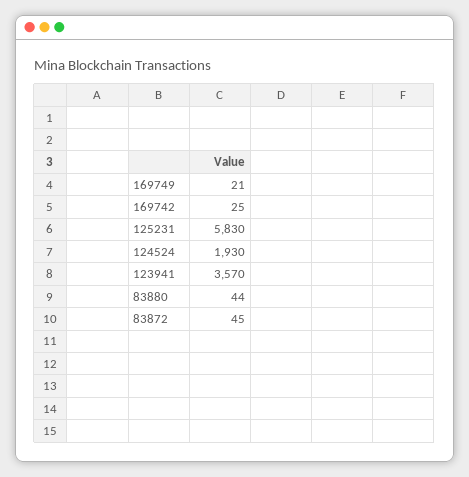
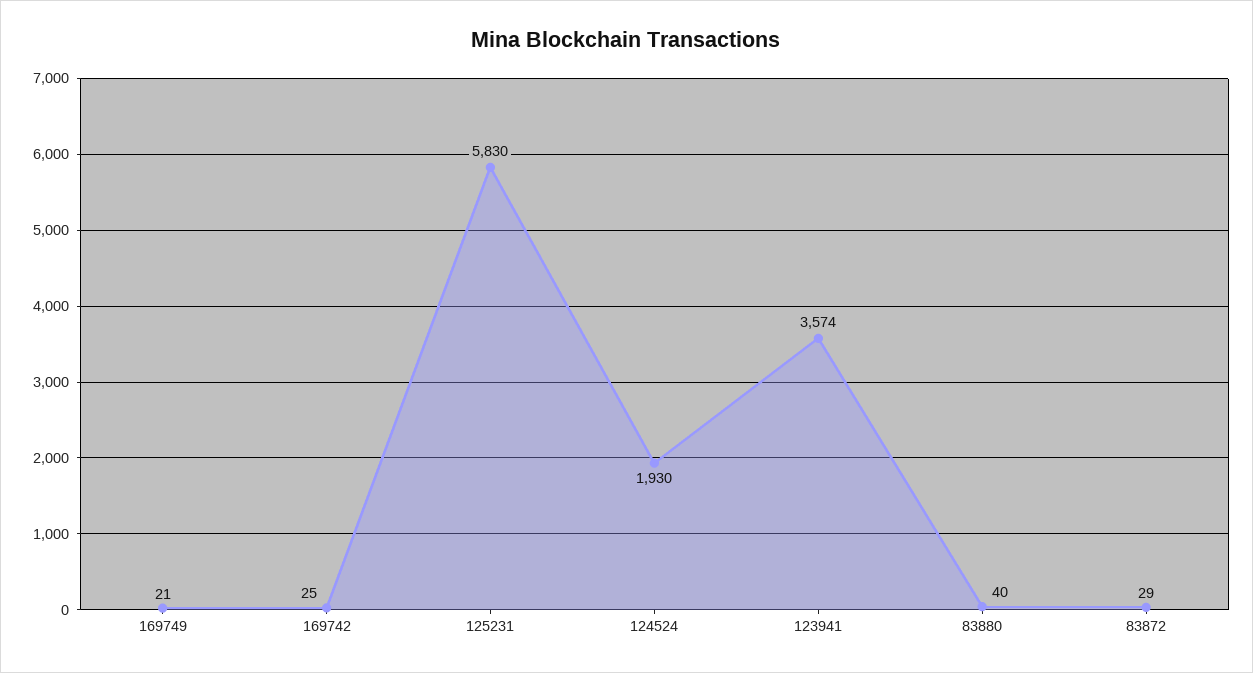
123941: 3570 -> 3574
83880: 44 -> 40
83872: 45 -> 29

